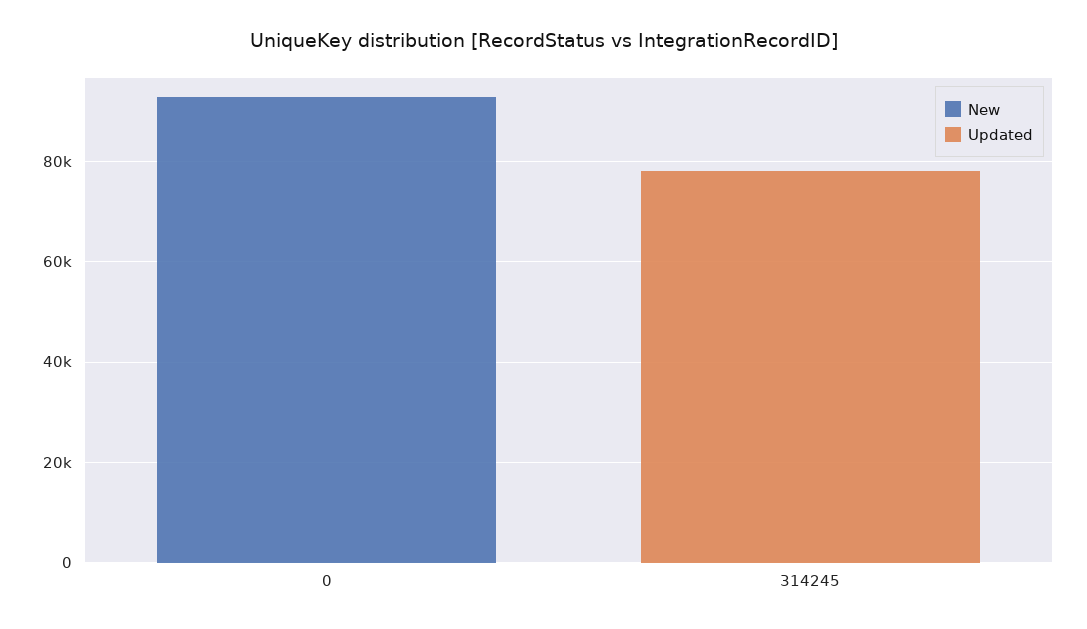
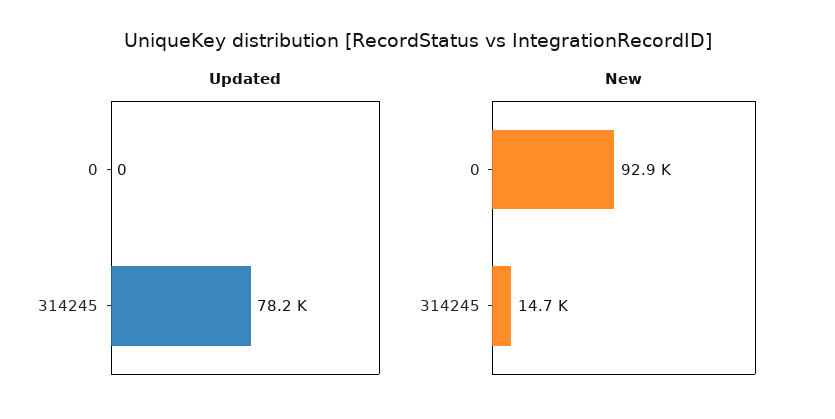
New, 314245: 0 -> 14700

